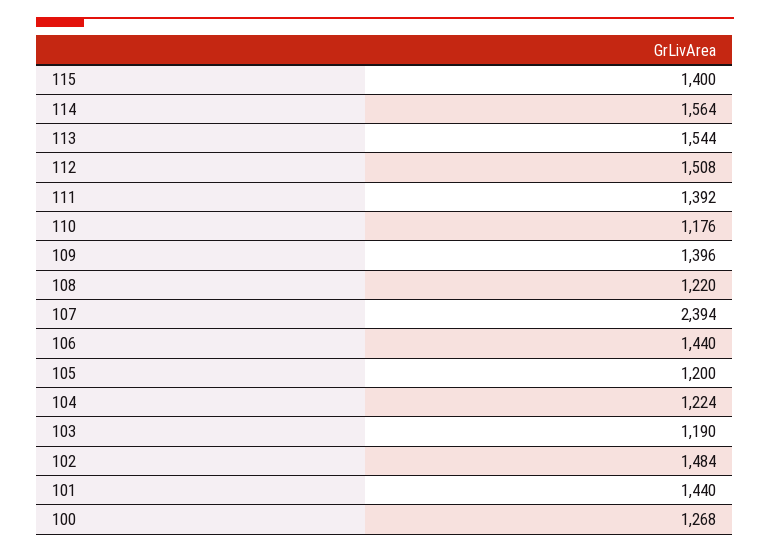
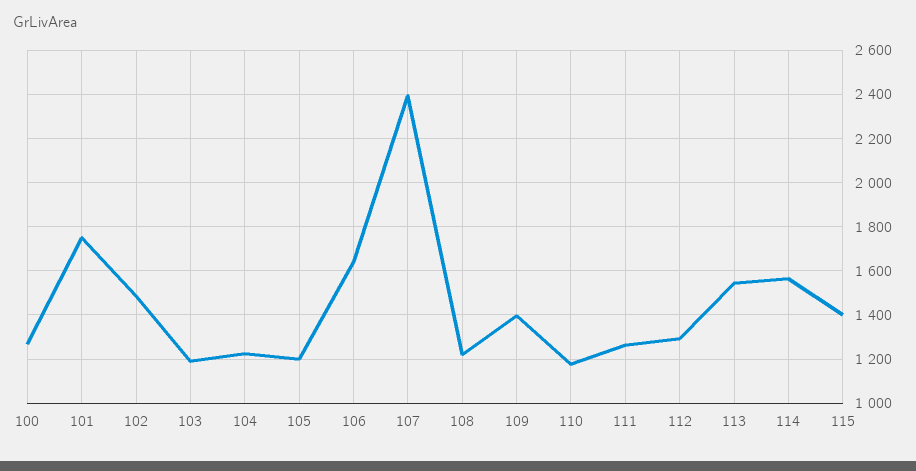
112: 1508 -> 1300
111: 1392 -> 1250
106: 1440 -> 1650
101: 1440 -> 1750

